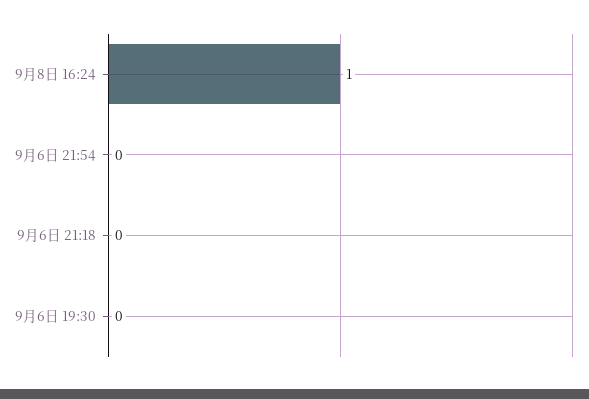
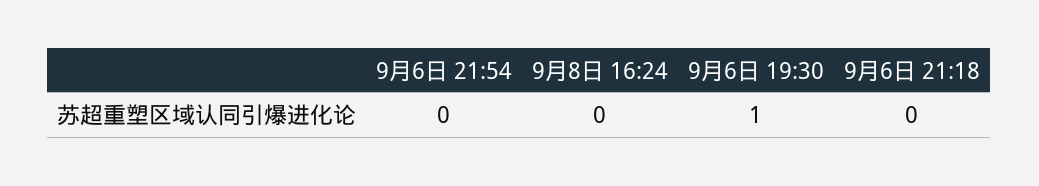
9月8日 16:24: 1 -> 0
9月6日 19:30: 0 -> 1

